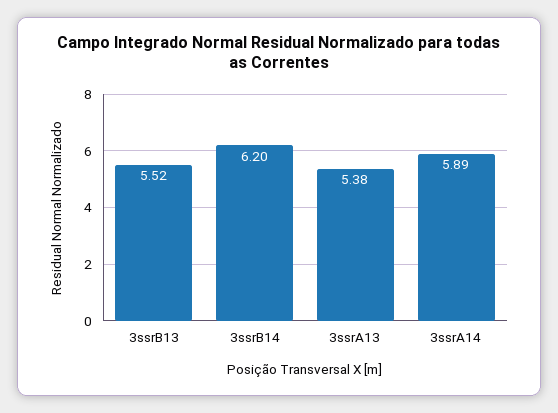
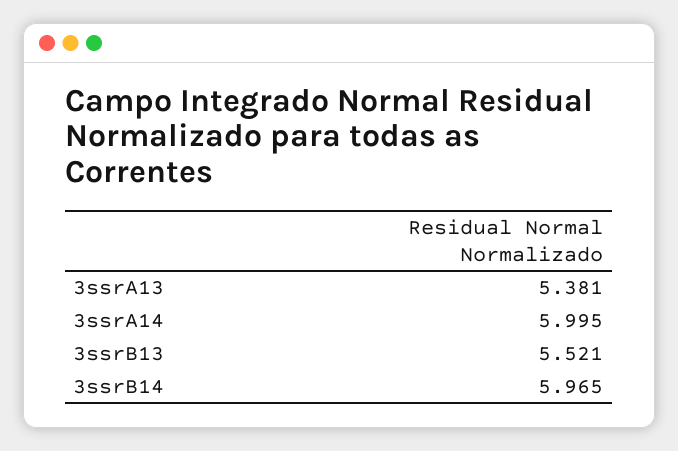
3ssrB14: 6.2 -> 5.965
3ssrA14: 5.89 -> 5.995

